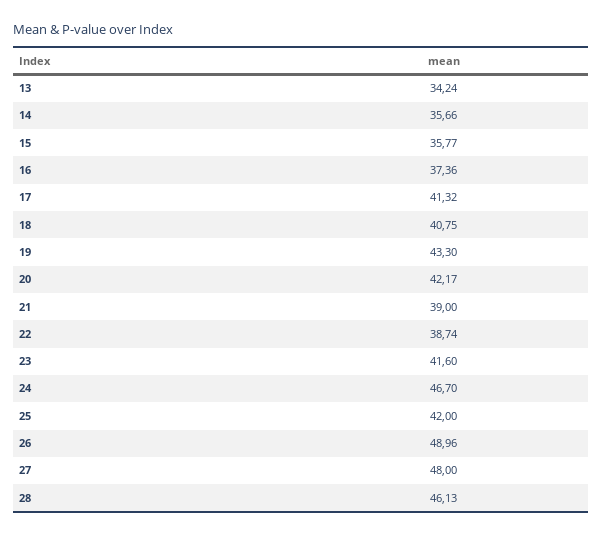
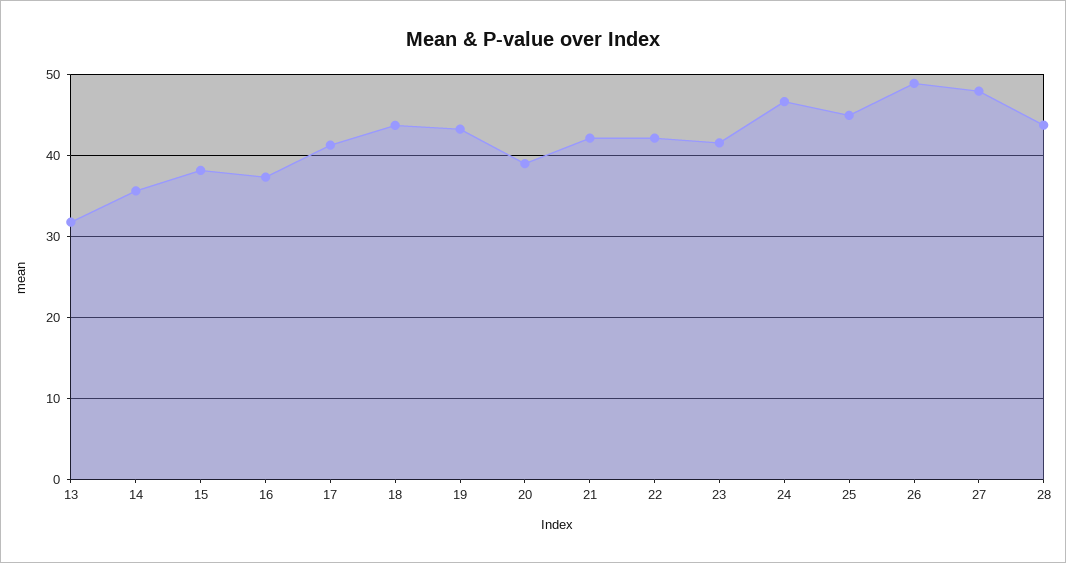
13: 34.24 -> 32
15: 35.77 -> 38
18: 40.75 -> 44
20: 42.17 -> 39
21: 39 -> 42
22: 38.74 -> 42
25: 42 -> 45
28: 46.13 -> 44

